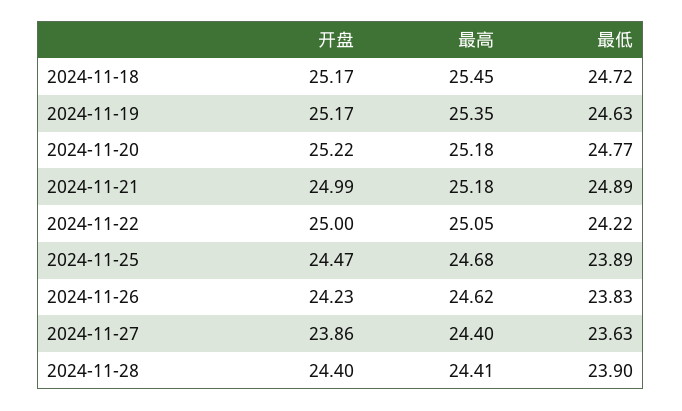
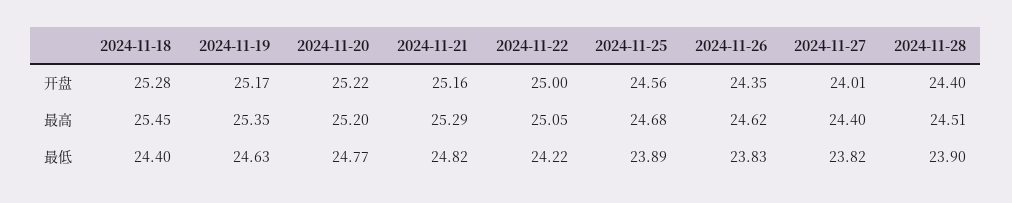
开盘, 2024-11-18: 25.17 -> 25.28
最低, 2024-11-18: 24.72 -> 24.4
最高, 2024-11-20: 25.18 -> 25.2
开盘, 2024-11-21: 24.99 -> 25.16
最高, 2024-11-21: 25.18 -> 25.29
最低, 2024-11-21: 24.89 -> 24.82
开盘, 2024-11-25: 24.47 -> 24.56
开盘, 2024-11-26: 24.23 -> 24.35
开盘, 2024-11-27: 23.86 -> 24.01
最低, 2024-11-27: 23.63 -> 23.82
最高, 2024-11-28: 24.41 -> 24.51

